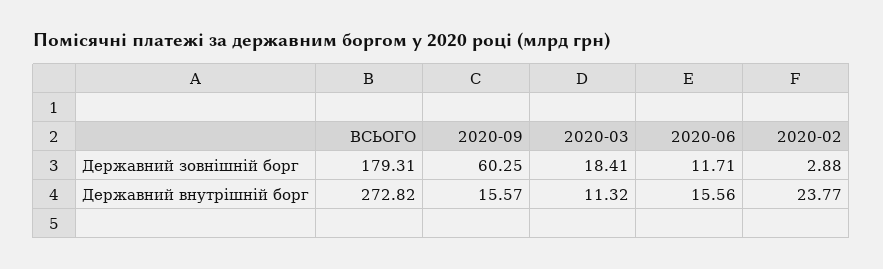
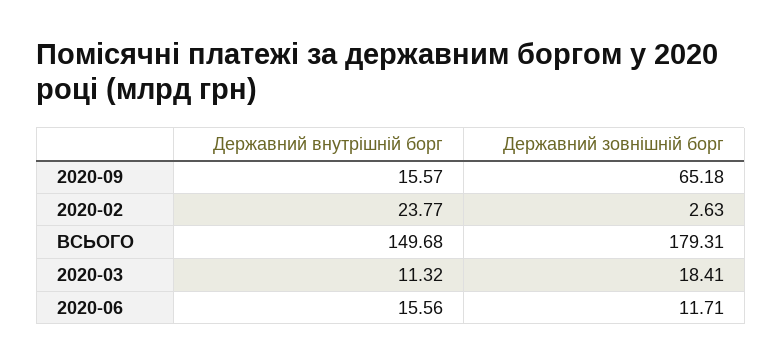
2020-09, Державний зовнішній борг: 60.25 -> 65.18
2020-02, Державний зовнішній борг: 2.88 -> 2.63
ВСЬОГО, Державний внутрішній борг: 272.82 -> 149.68

